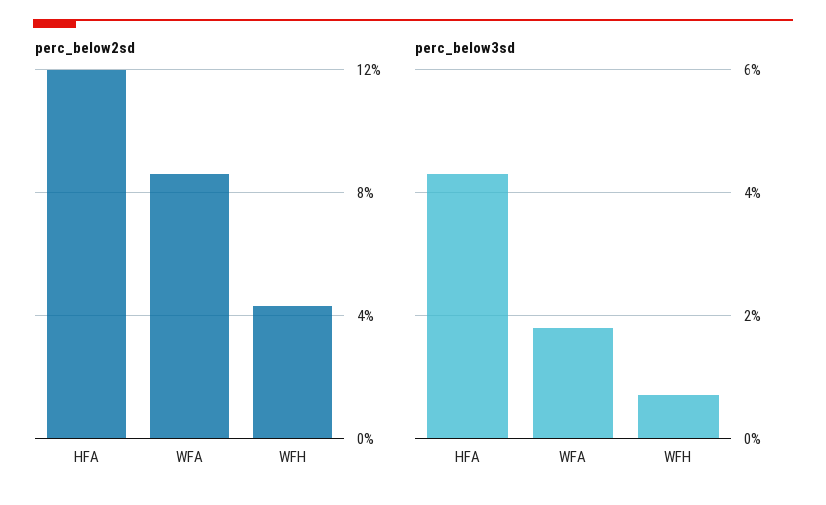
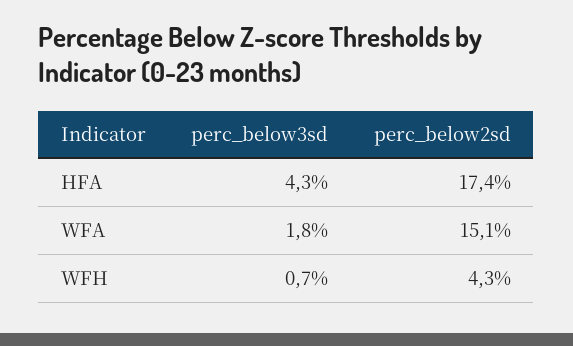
perc_below2sd, HFA: 12 -> 17.4
perc_below2sd, WFA: 8.5 -> 15.1

